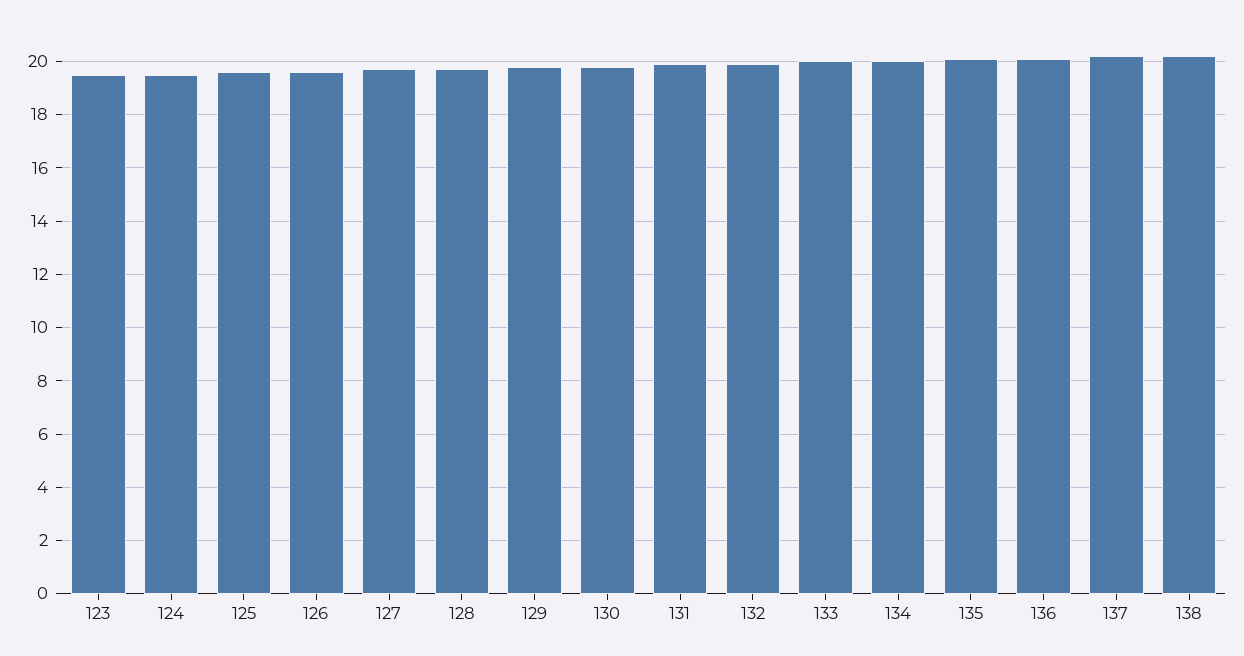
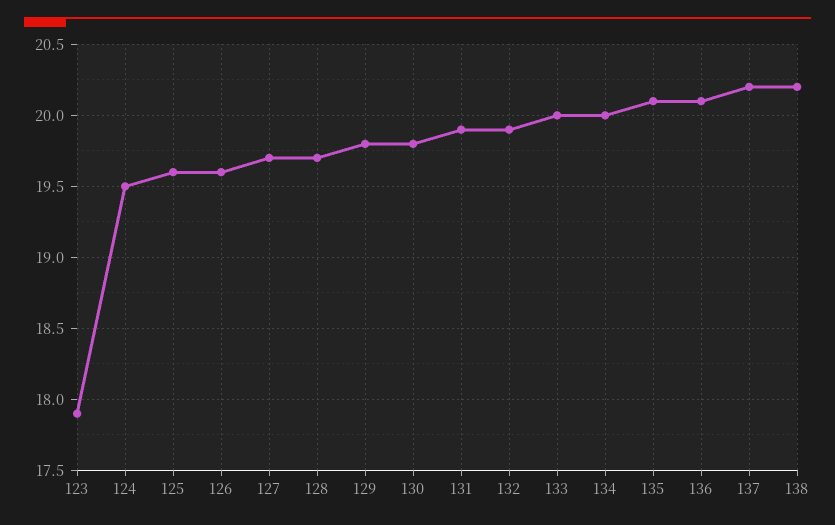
123: 19.5 -> 17.9

